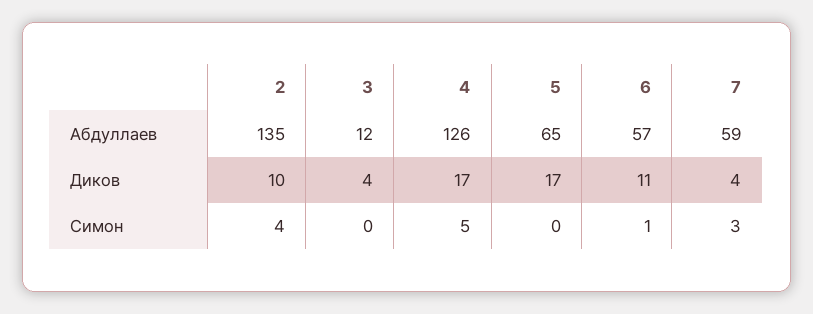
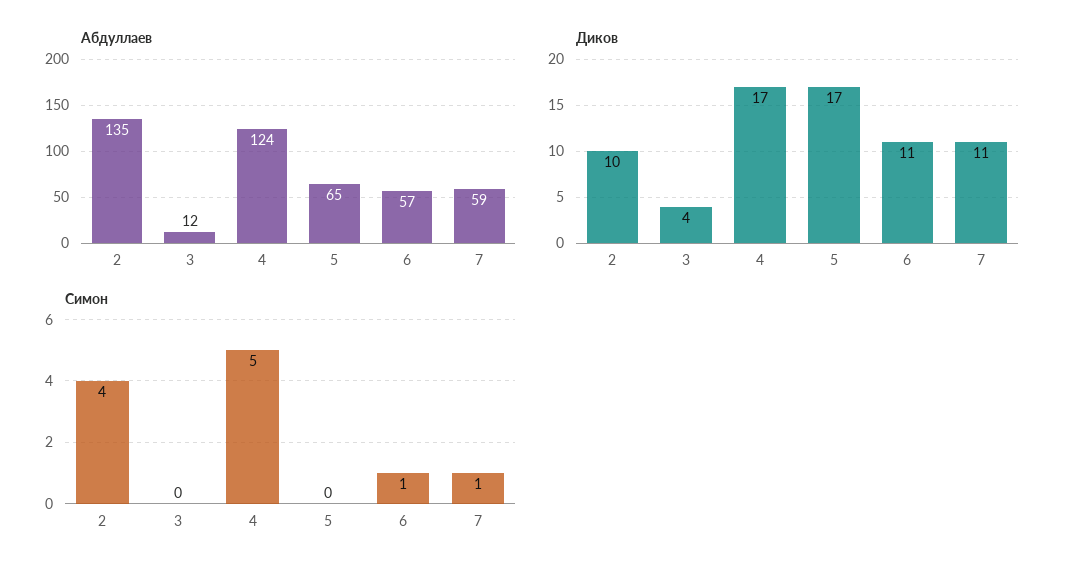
Абдуллаев, 4: 126 -> 124
Диков, 7: 4 -> 11
Симон, 7: 3 -> 1

